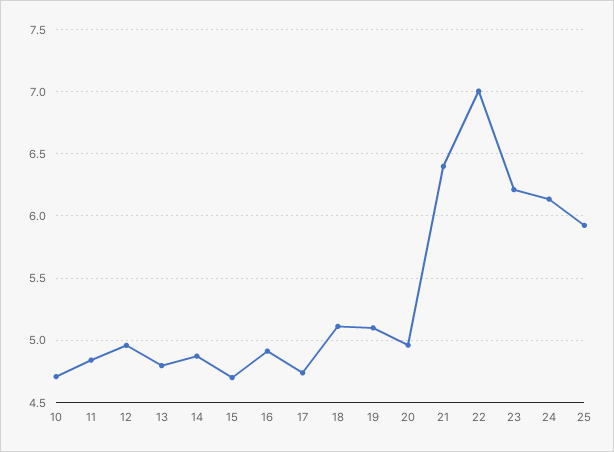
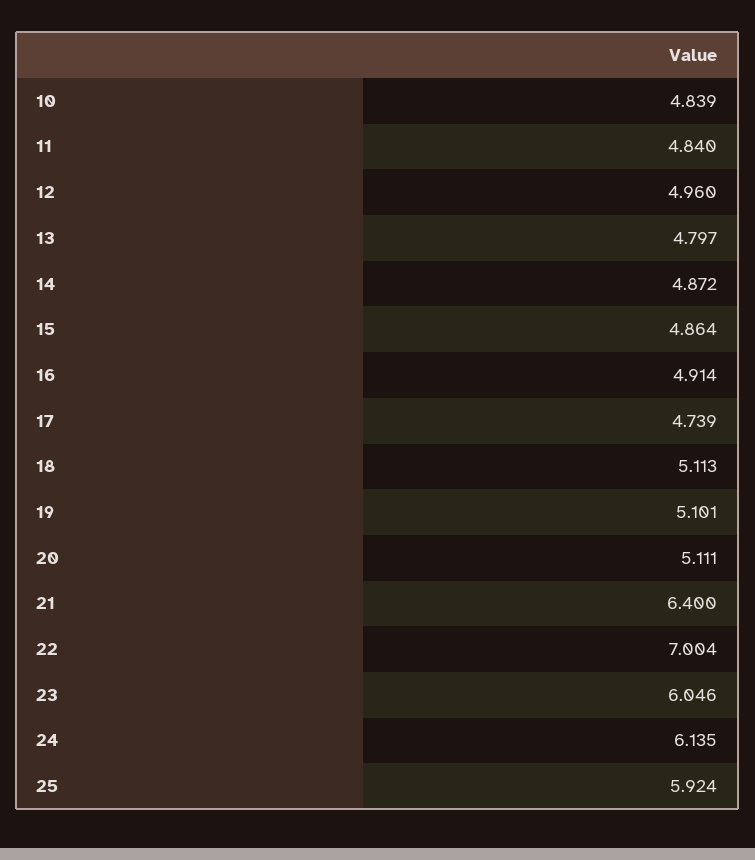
10: 4.7 -> 4.839
15: 4.7 -> 4.864
20: 4.95 -> 5.111
23: 6.2 -> 6.046

